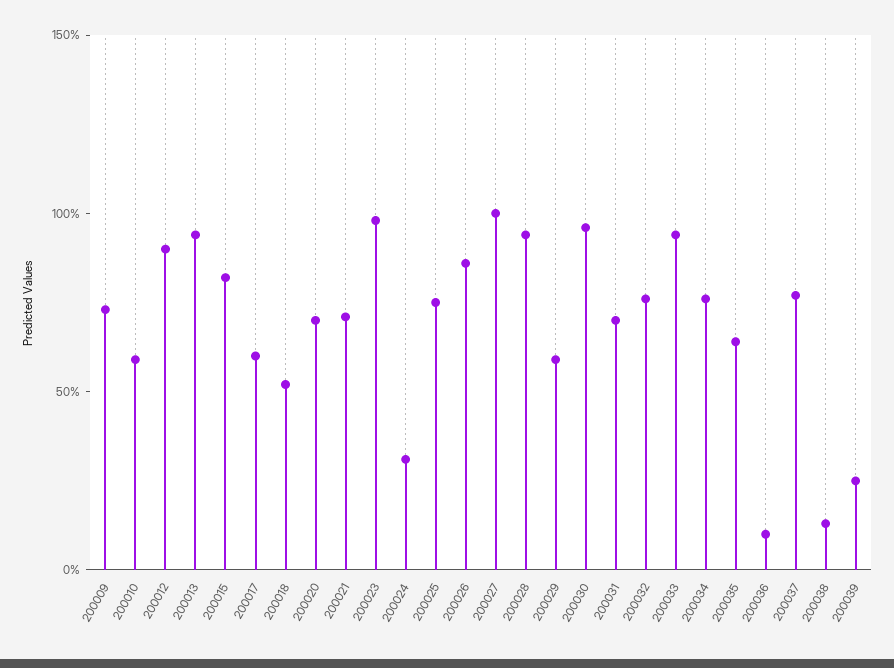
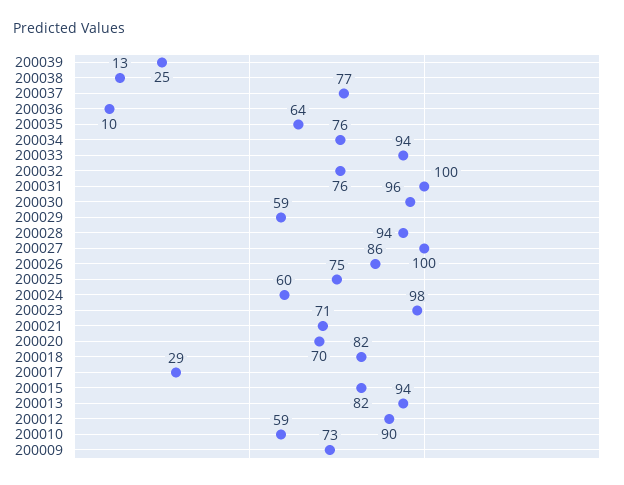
200017: 60 -> 29
200018: 50 -> 82
200024: 30 -> 60
200031: 70 -> 100

